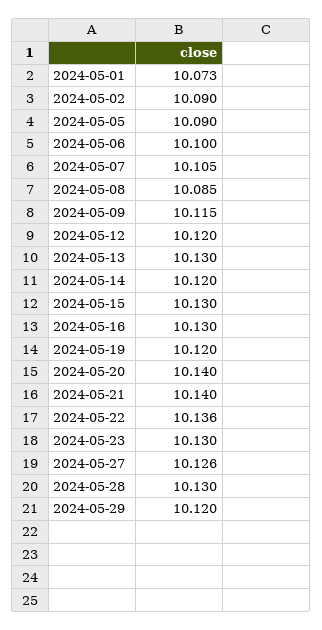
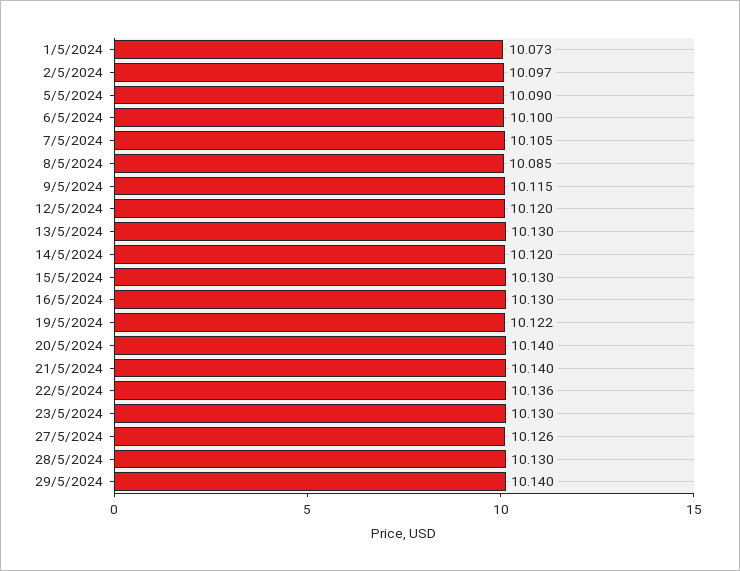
2024-05-02: 10.09 -> 10.097
2024-05-19: 10.12 -> 10.122
2024-05-29: 10.12 -> 10.14

